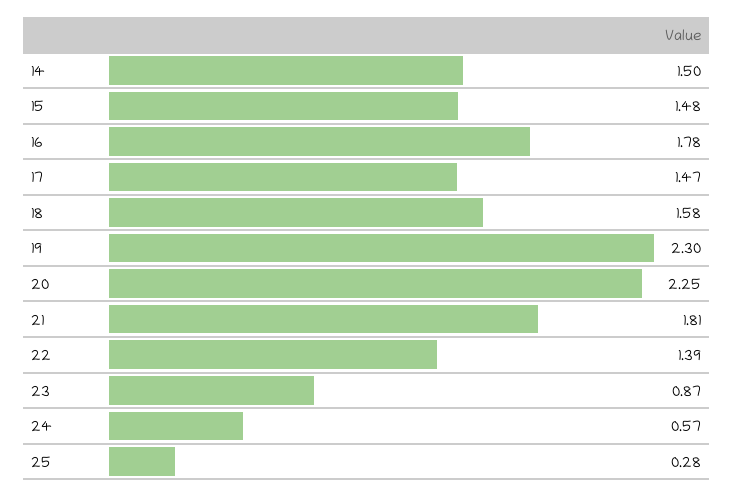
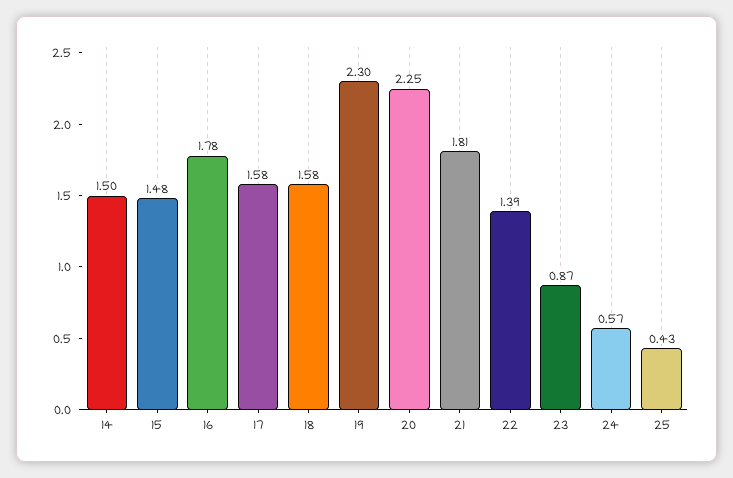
17: 1.47 -> 1.58
25: 0.28 -> 0.43

